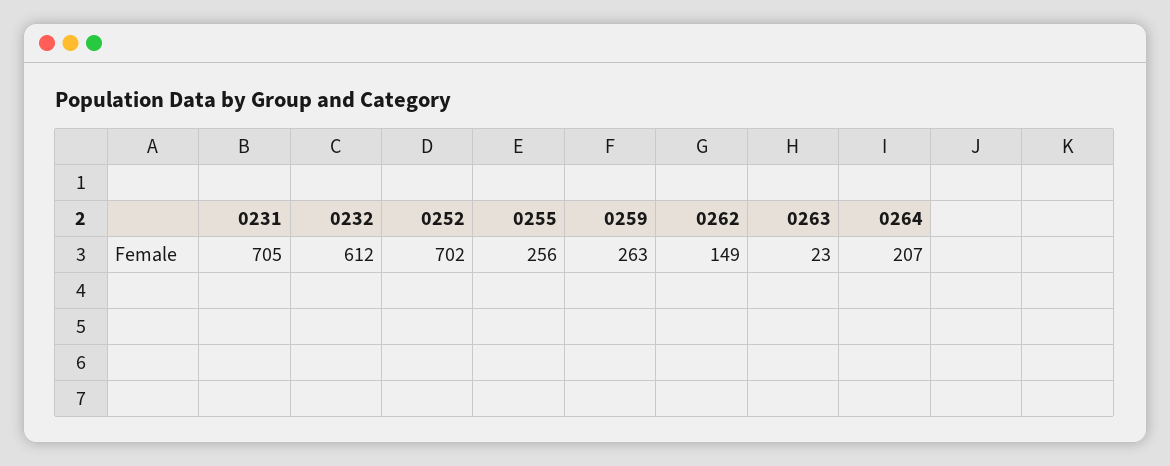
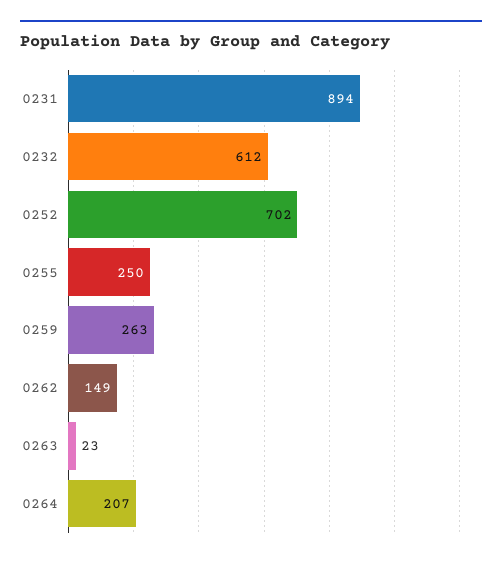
0231: 705 -> 894
0255: 256 -> 250

